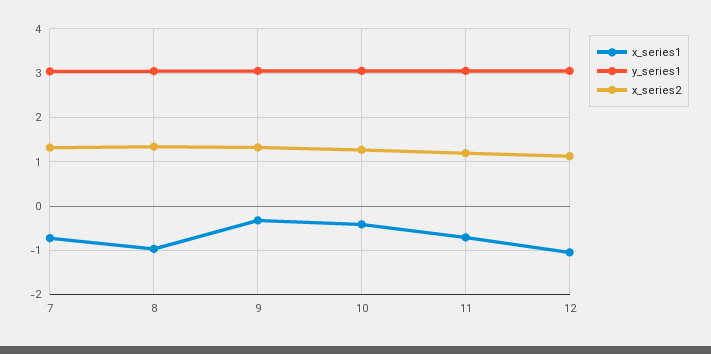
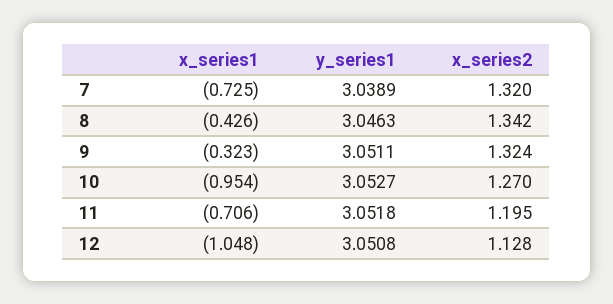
x_series1, 8: -1 -> -0.426
x_series1, 10: -0.4 -> -0.954

